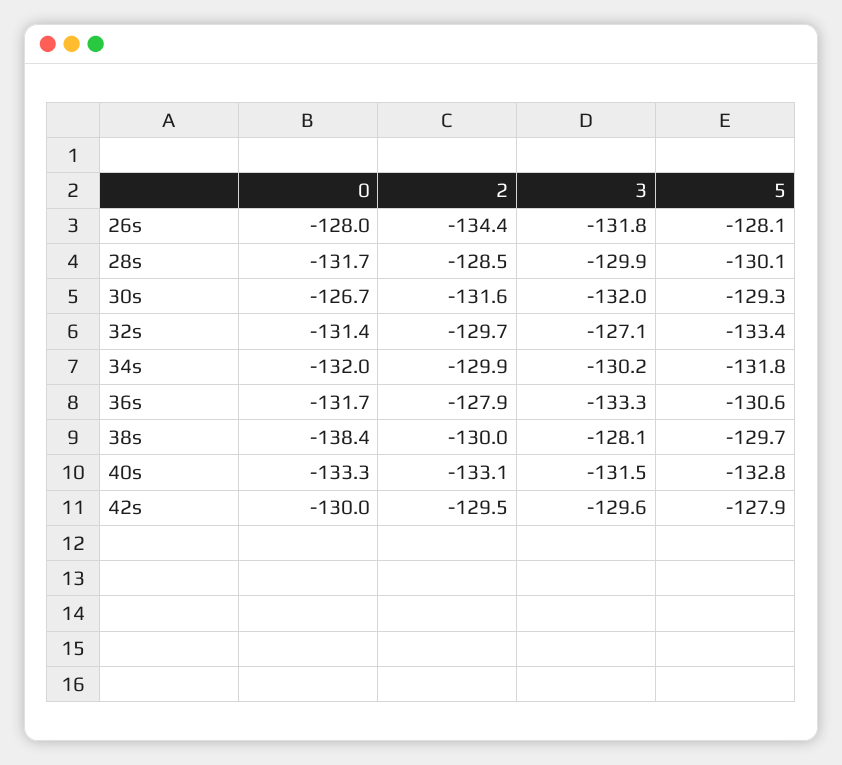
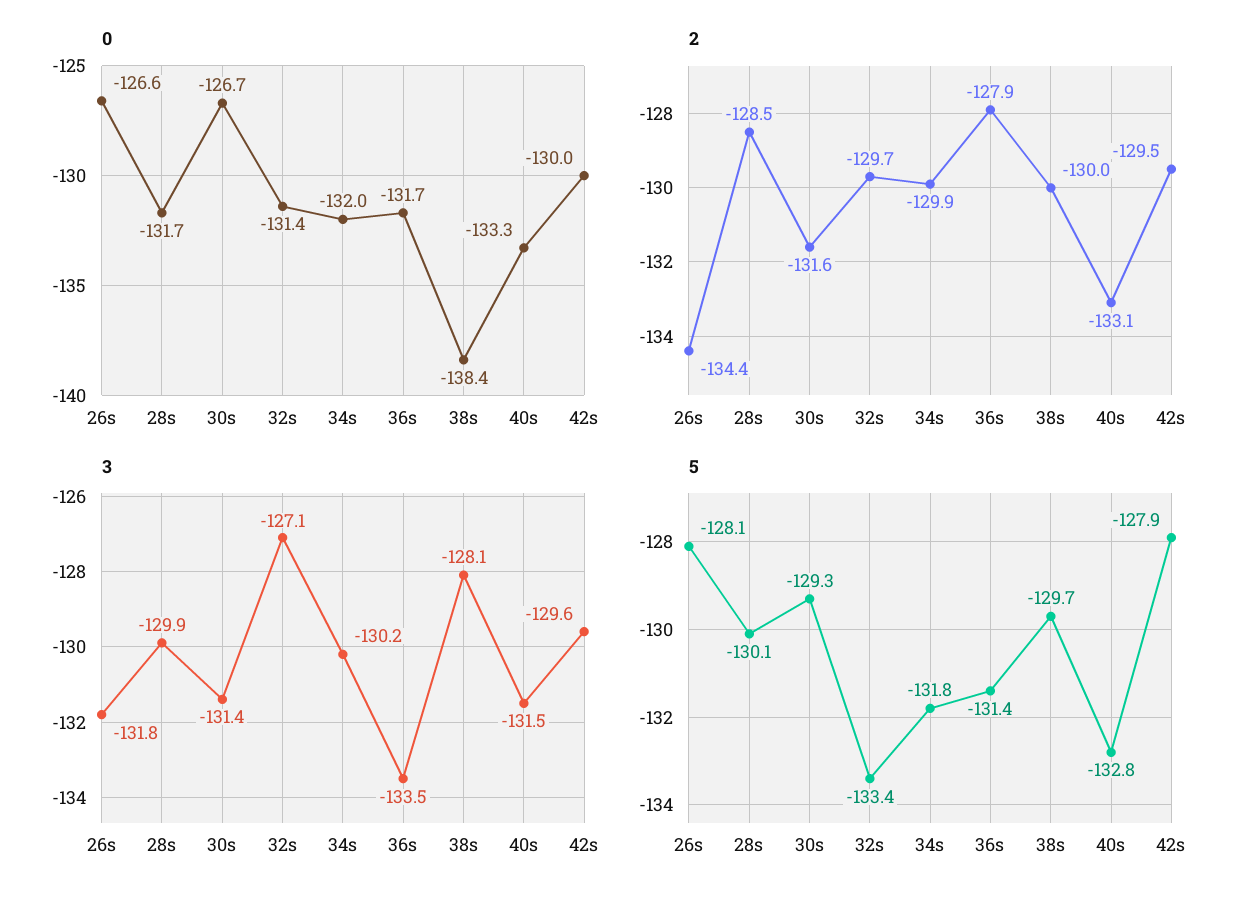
0, 26s: -128 -> -126.6
3, 30s: -132 -> -131.4
3, 36s: -133.3 -> -133.5
5, 36s: -130.6 -> -131.4

